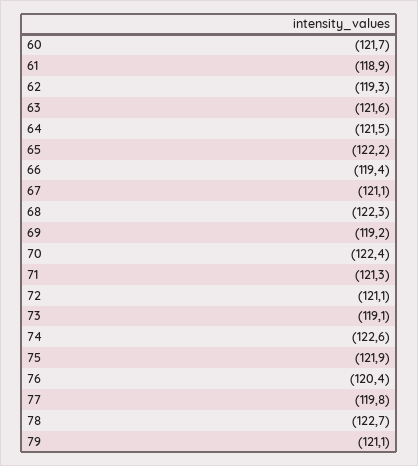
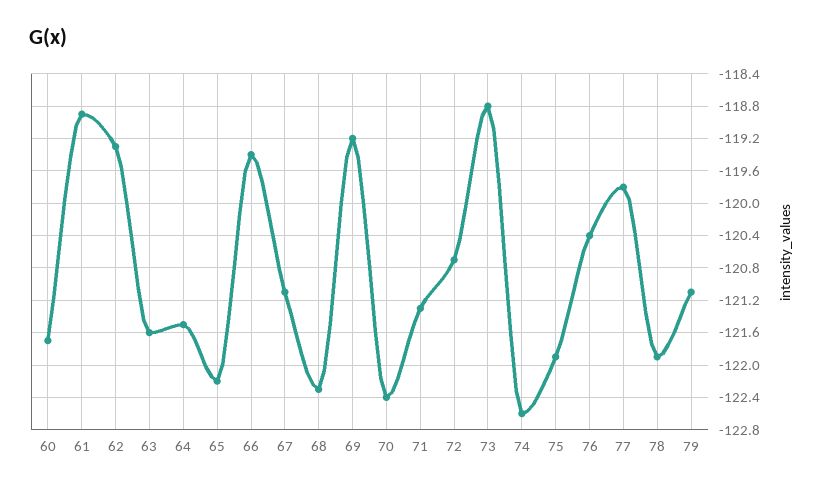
72: -121.1 -> -120.7
73: -119.1 -> -118.8
78: -122.7 -> -121.9

